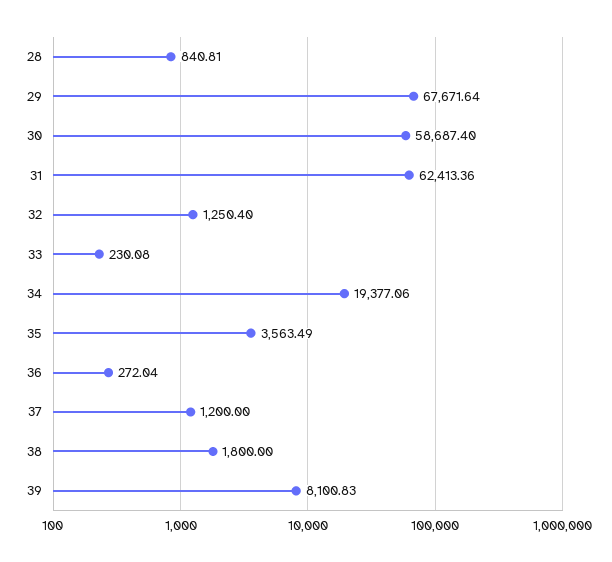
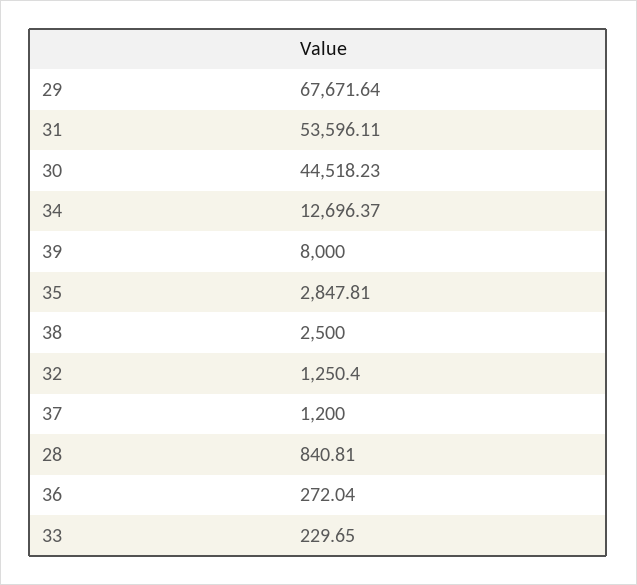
30: 58687.4 -> 44518.23
31: 62413.36 -> 53596.11
33: 230.08 -> 229.65
34: 19377.06 -> 12696.37
35: 3563.49 -> 2847.81
38: 1800 -> 2500
39: 8100.83 -> 8000

